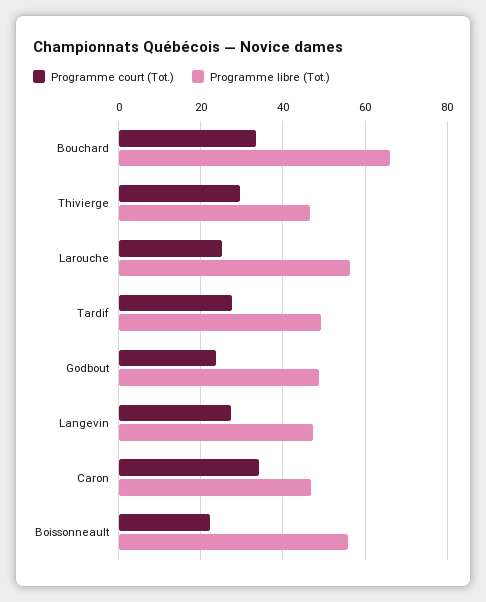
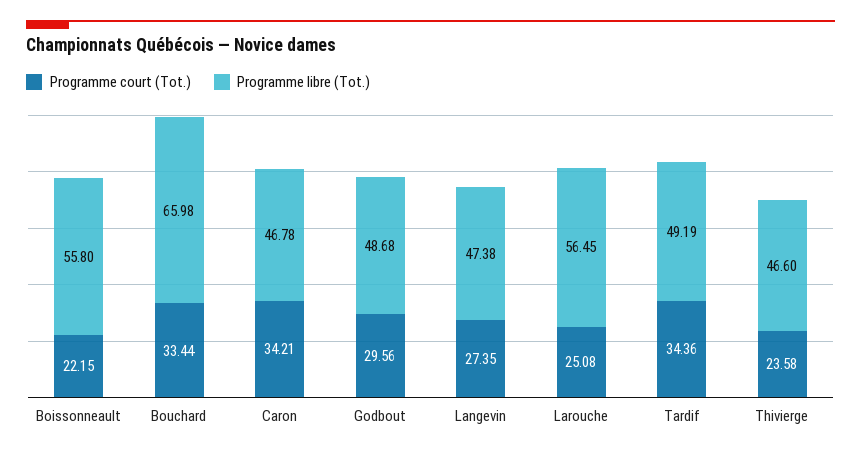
Programme court (Tot.), Thivierge: 30 -> 23.58
Programme court (Tot.), Tardif: 28 -> 34.36
Programme court (Tot.), Godbout: 24 -> 29.56

